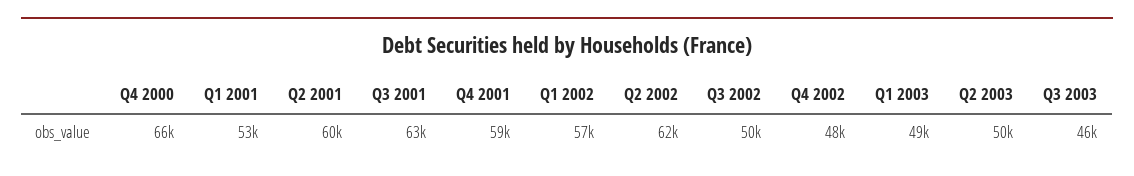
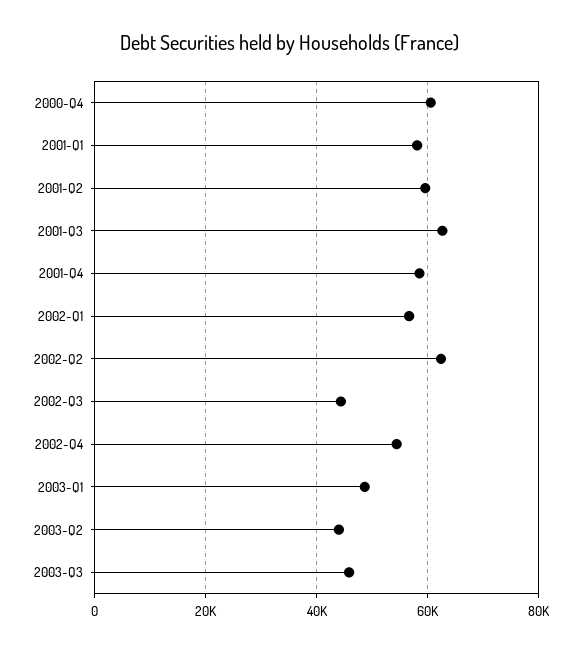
Q4 2000: 66000 -> 60000
Q1 2001: 53000 -> 58000
Q3 2002: 50000 -> 44000
Q4 2002: 48000 -> 54000
Q2 2003: 50000 -> 44000

